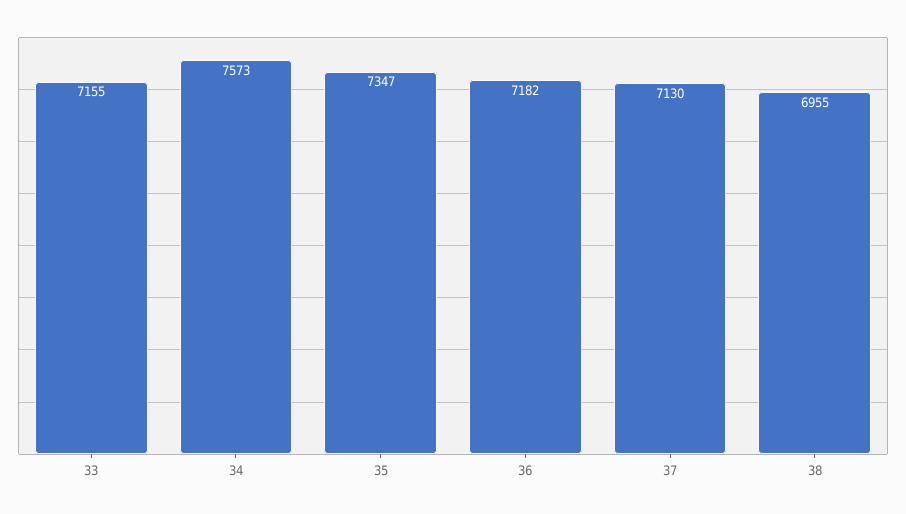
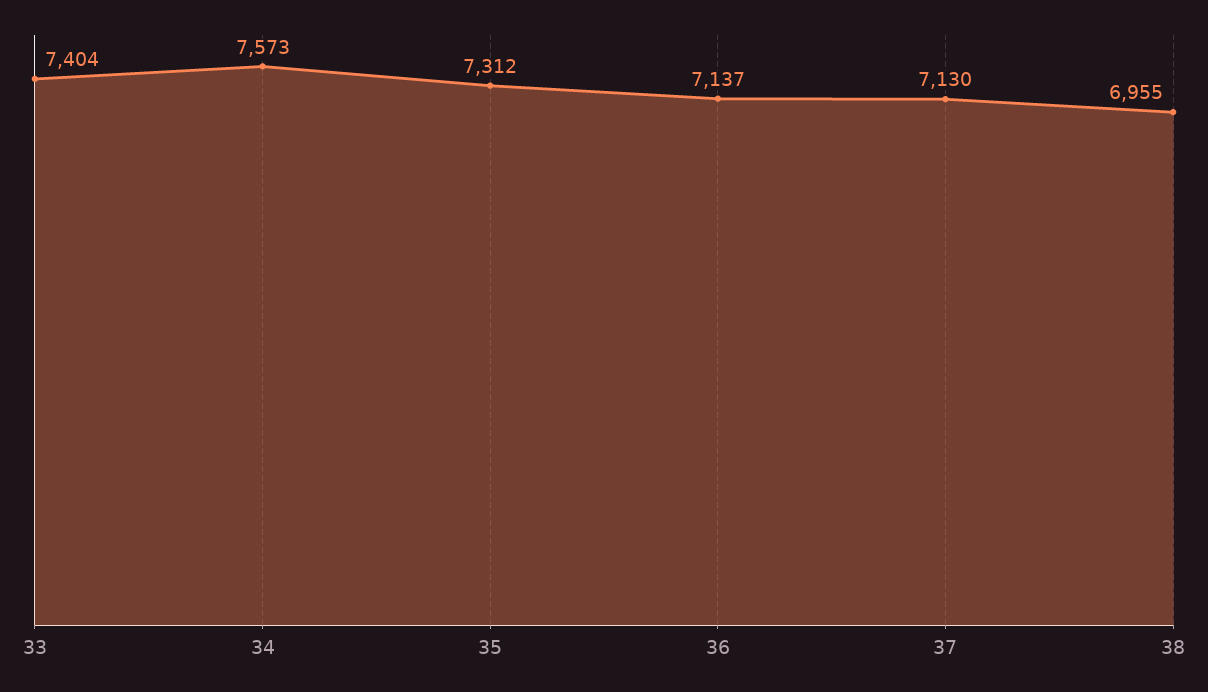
33: 7155 -> 7404
35: 7347 -> 7312
36: 7182 -> 7137

